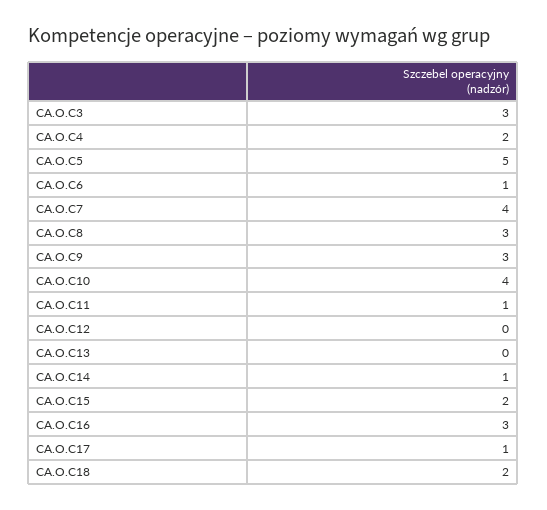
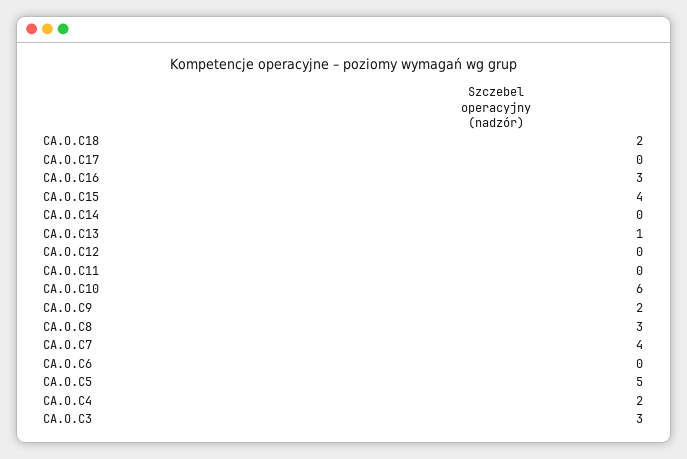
CA.O.C6: 1 -> 0
CA.O.C9: 3 -> 2
CA.O.C10: 4 -> 6
CA.O.C11: 1 -> 0
CA.O.C13: 0 -> 1
CA.O.C14: 1 -> 0
CA.O.C15: 2 -> 4
CA.O.C17: 1 -> 0

